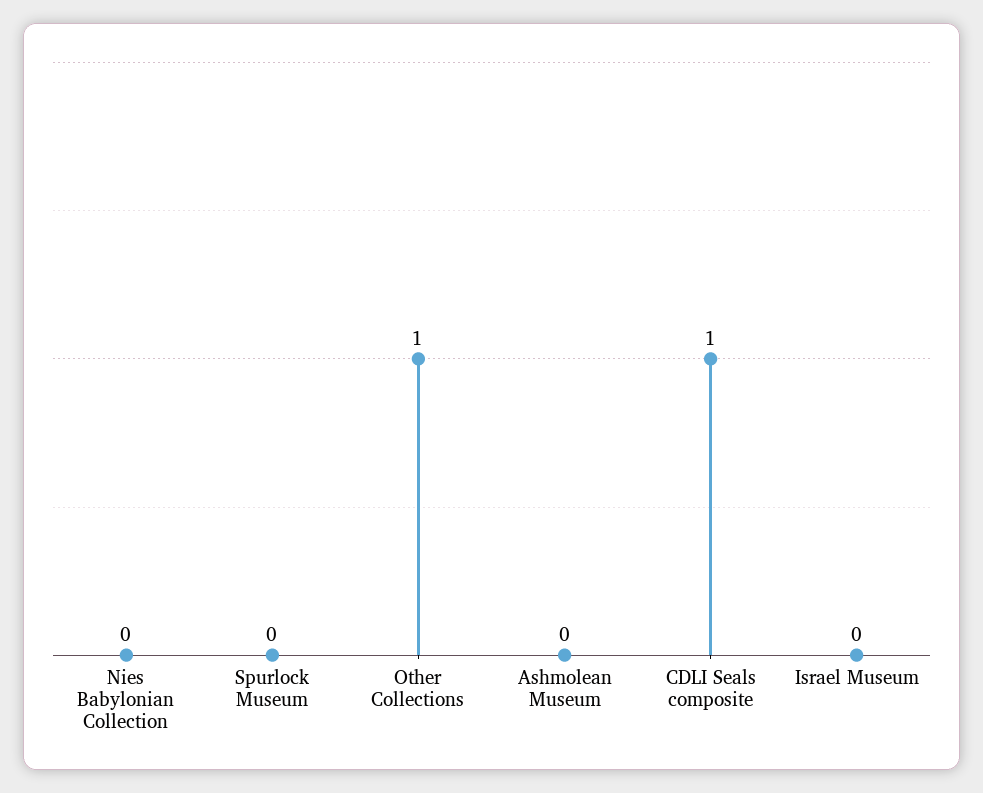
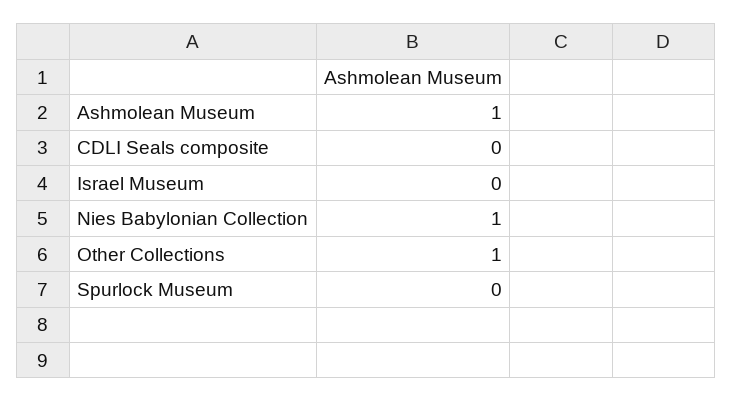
Nies Babylonian Collection: 0 -> 1
Ashmolean Museum: 0 -> 1
CDLI Seals composite: 1 -> 0

